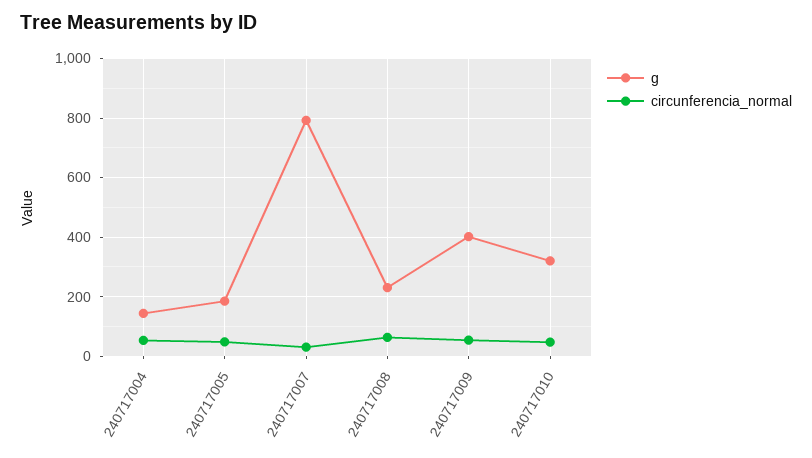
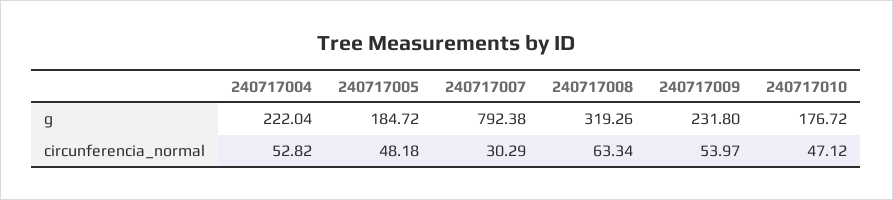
g, 240717004: 150 -> 222.04
g, 240717008: 225 -> 319.26
g, 240717009: 400 -> 231.8
g, 240717010: 325 -> 176.72

